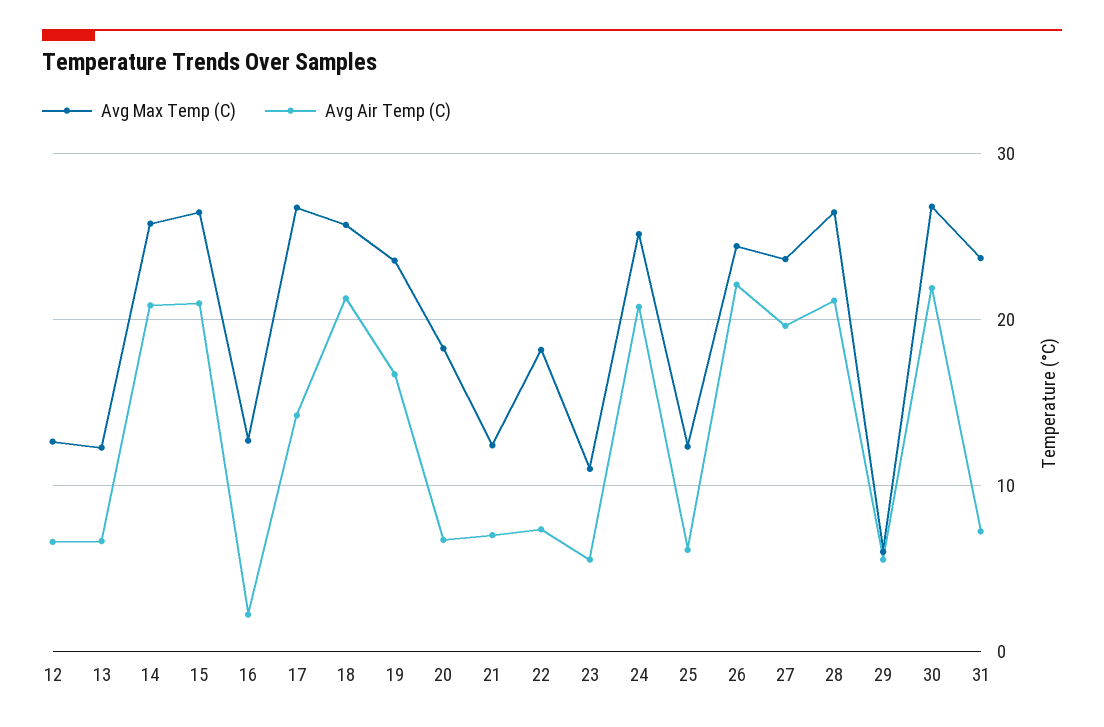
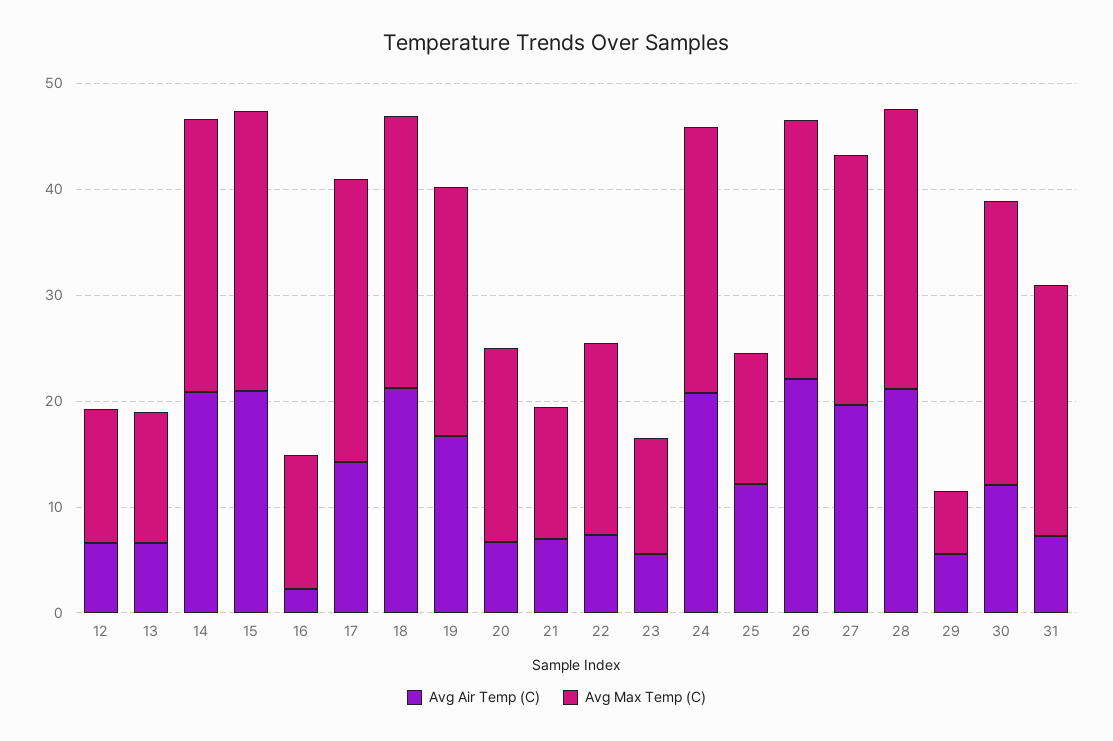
Avg Air Temp (C), 25: 6 -> 12
Avg Air Temp (C), 30: 22 -> 12

